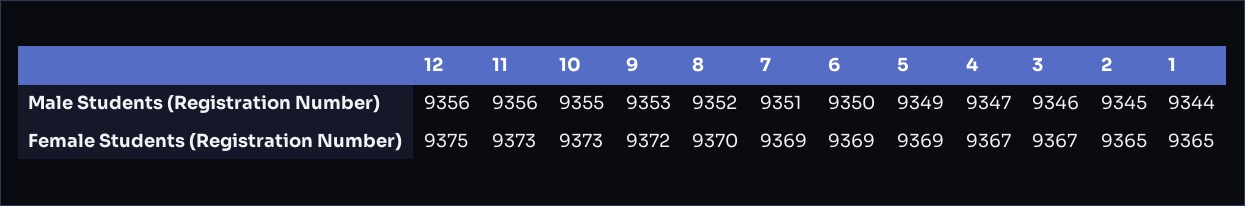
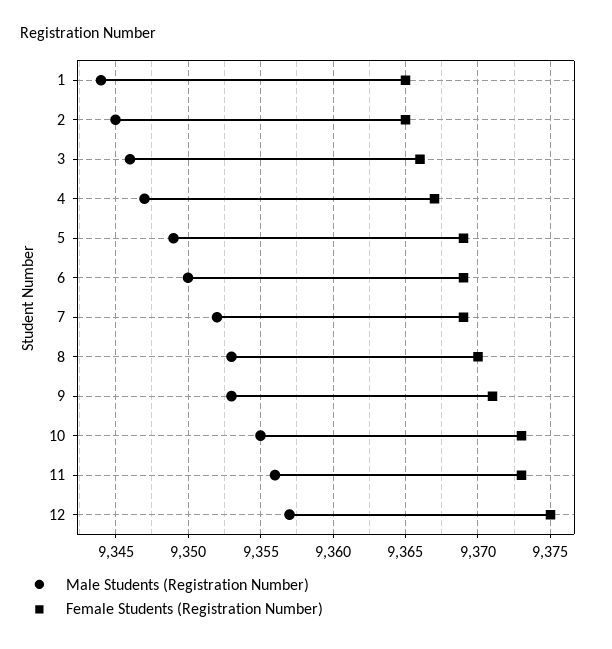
Male Students (Registration Number), 12: 9356 -> 9357
Male Students (Registration Number), 8: 9352 -> 9353
Male Students (Registration Number), 7: 9351 -> 9352
Female Students (Registration Number), 9: 9372 -> 9371
Female Students (Registration Number), 3: 9367 -> 9366

